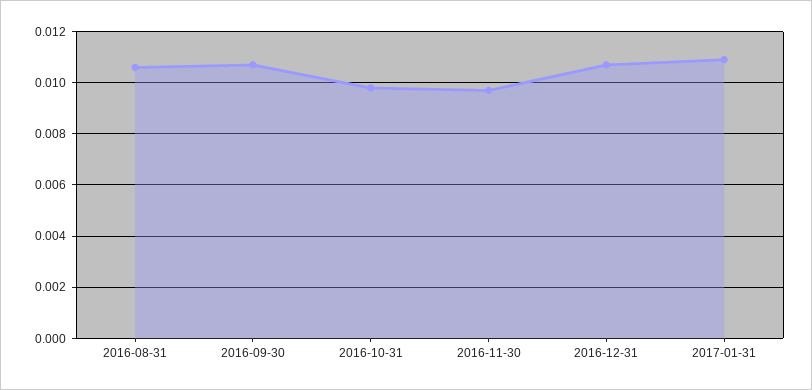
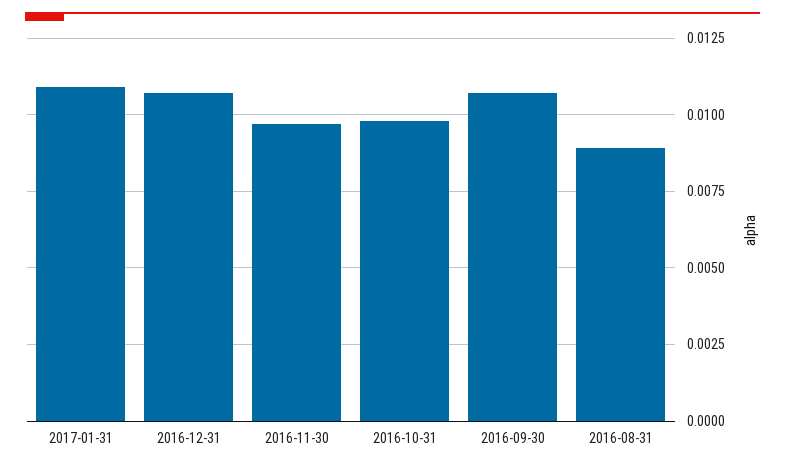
2016-08-31: 0.0105 -> 0.009

